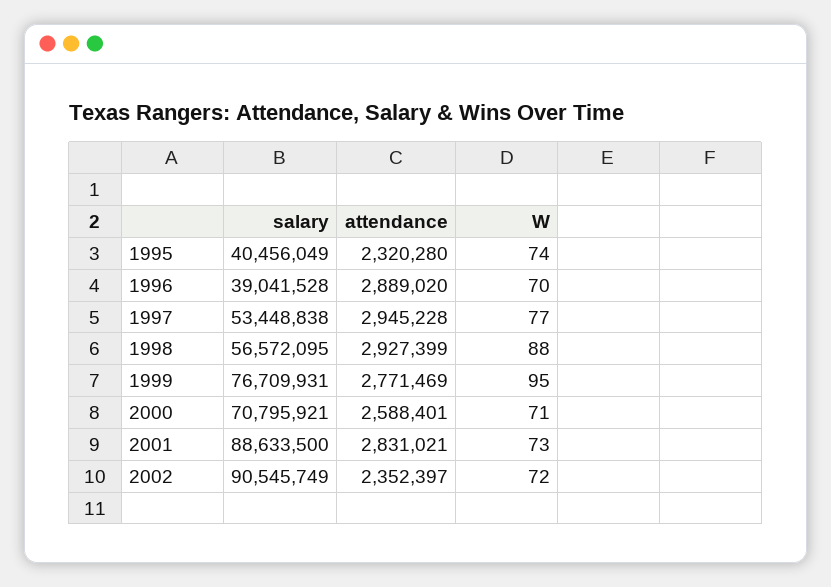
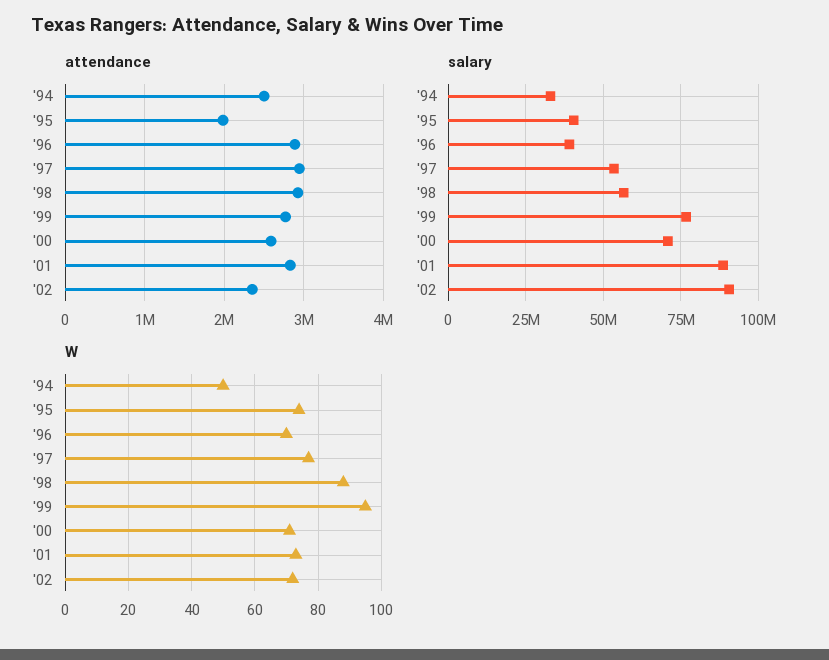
attendance, 1995: 2320280 -> 2000000
attendance, '94: none -> 2500000
salary, '94: none -> 32500000
W, '94: none -> 50

